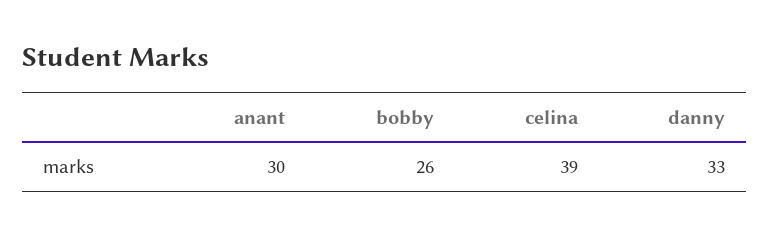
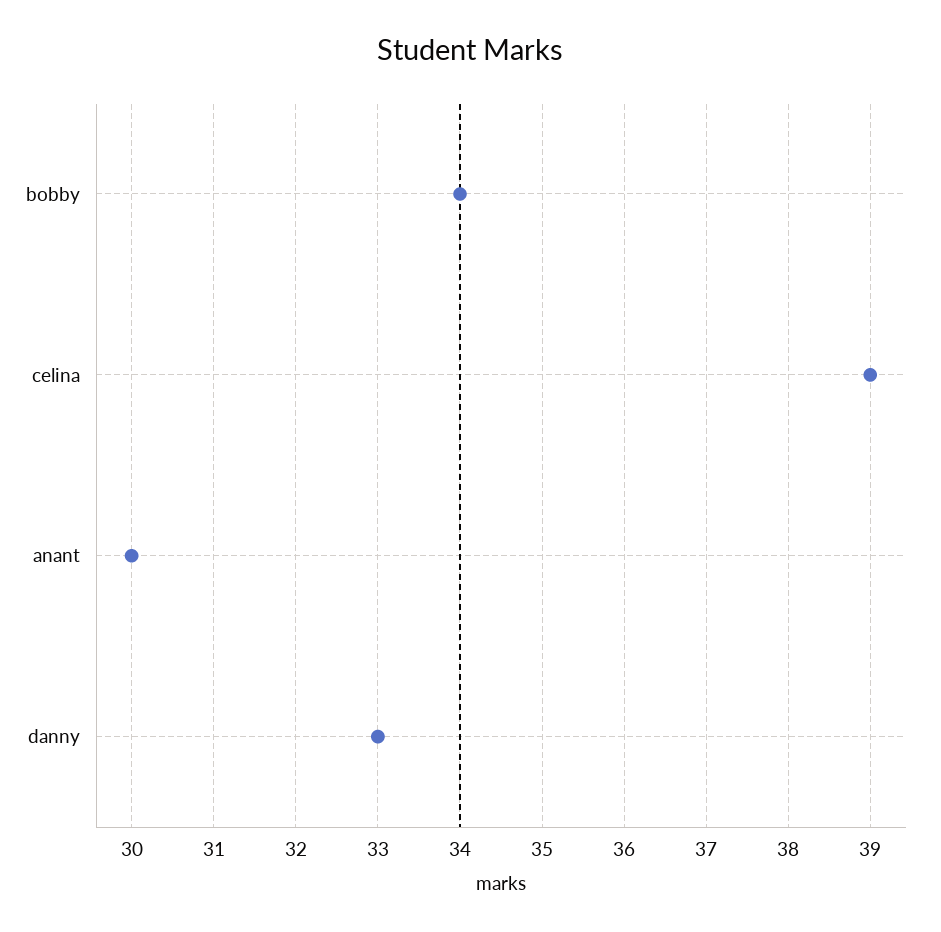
bobby: 26 -> 34

